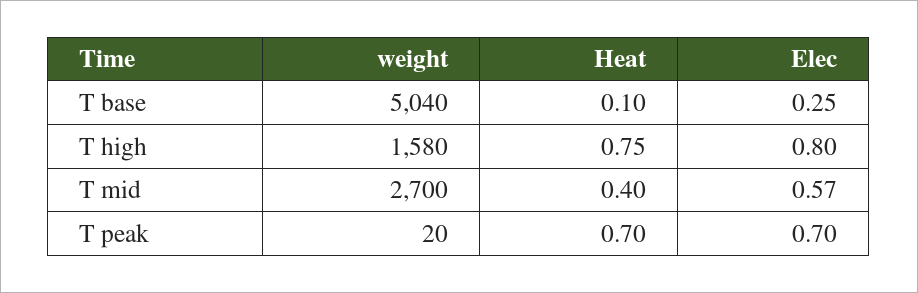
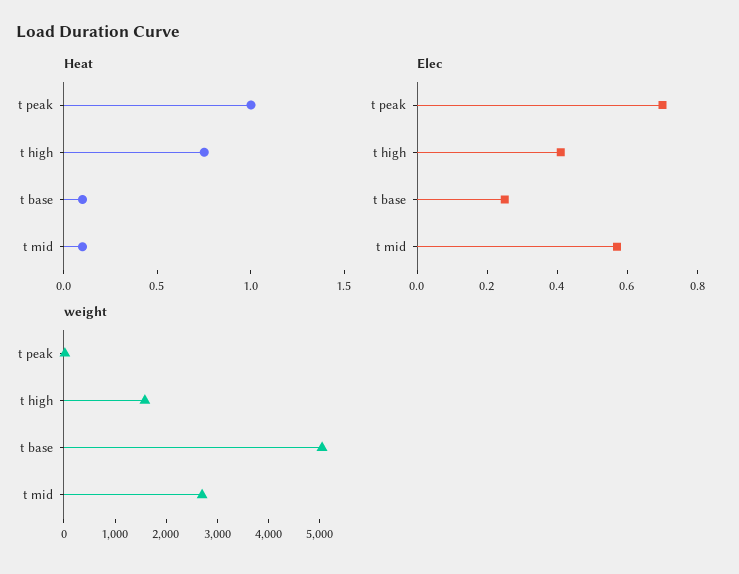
Elec, T high: 0.8 -> 0.4
Heat, T mid: 0.4 -> 0.1
Heat, T peak: 0.7 -> 1

